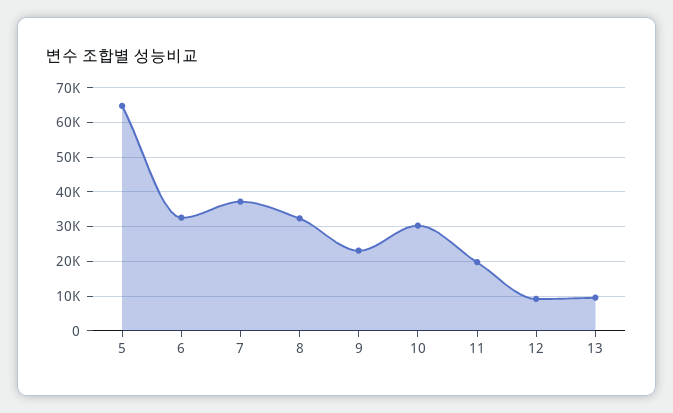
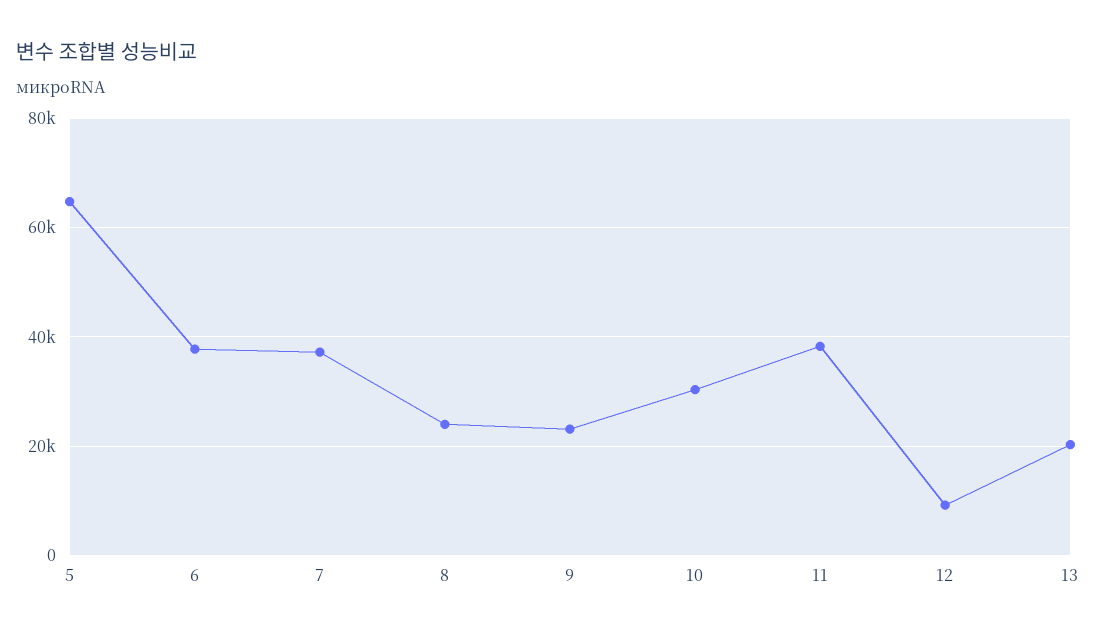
6: 32000 -> 38000
8: 32000 -> 24000
11: 20000 -> 38000
13: 10000 -> 20000

